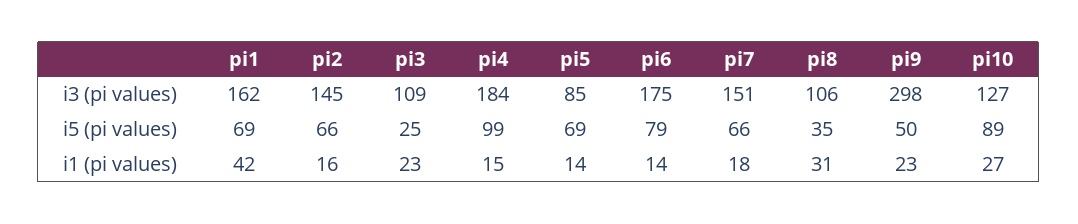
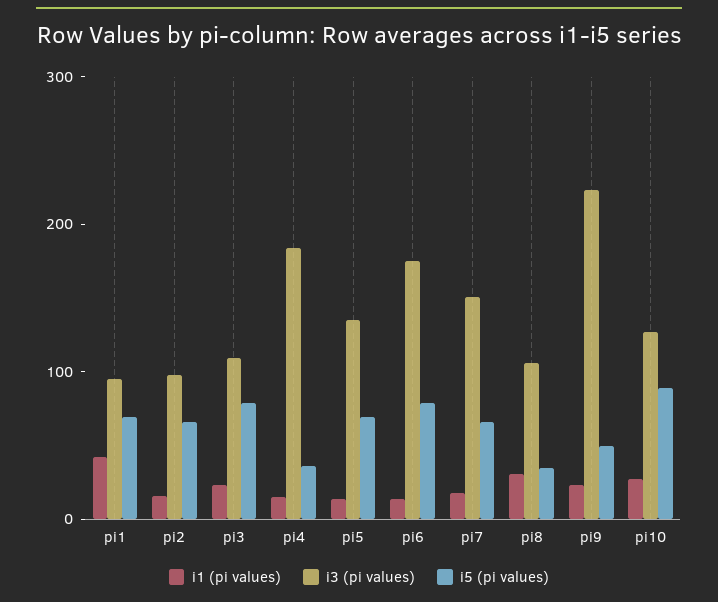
i3 (pi values), pi1: 162 -> 100
i3 (pi values), pi2: 145 -> 100
i3 (pi values), pi5: 85 -> 140
i3 (pi values), pi9: 298 -> 220
i5 (pi values), pi3: 25 -> 80
i5 (pi values), pi4: 99 -> 40

